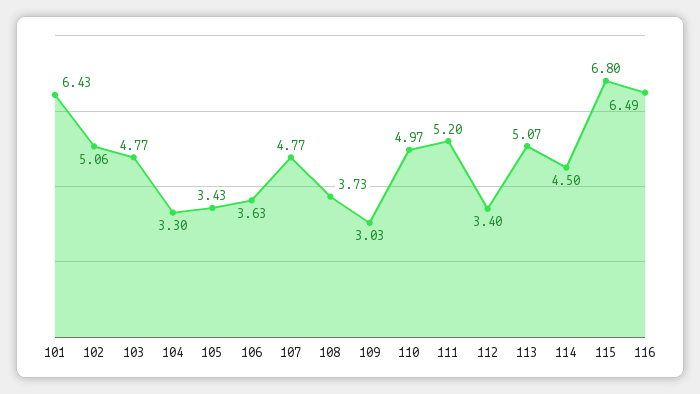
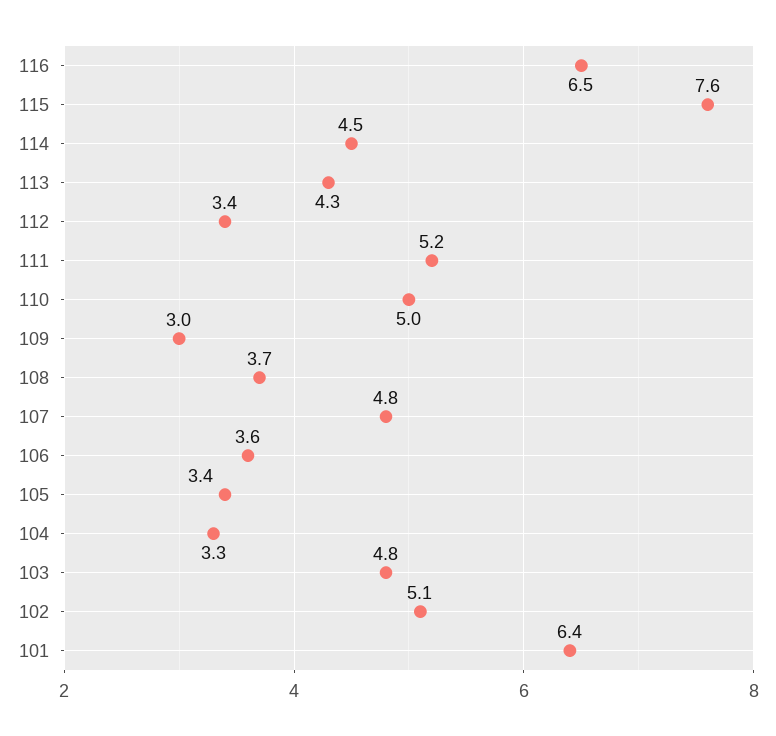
113: 5.07 -> 4.3
115: 6.8 -> 7.6

